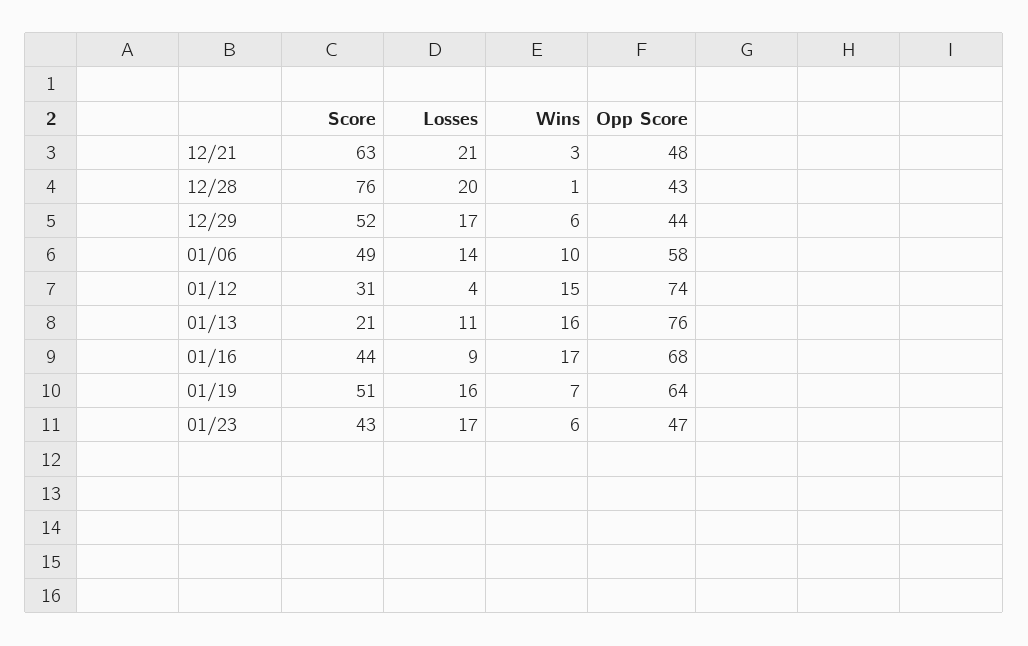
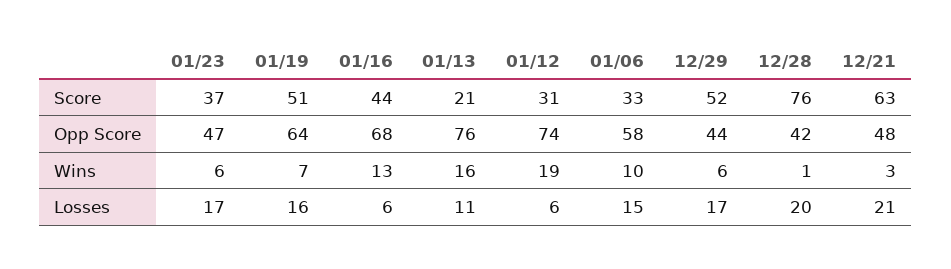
Opp Score, 12/28: 43 -> 42
Score, 01/06: 49 -> 33
Losses, 01/06: 14 -> 15
Losses, 01/12: 4 -> 6
Wins, 01/12: 15 -> 19
Losses, 01/16: 9 -> 6
Wins, 01/16: 17 -> 13
Score, 01/23: 43 -> 37

